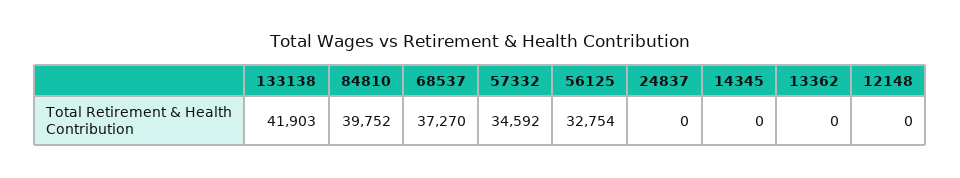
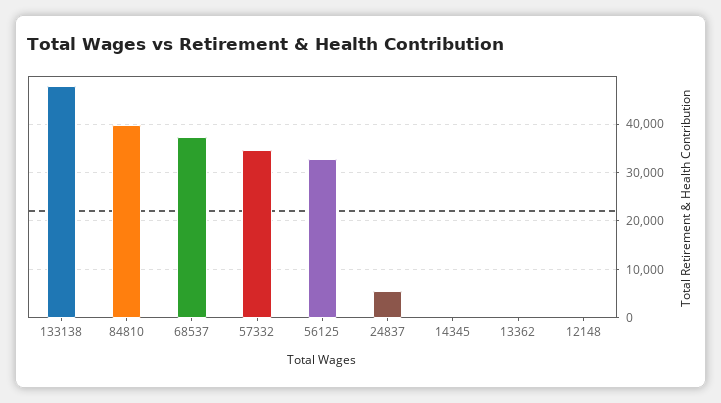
133138: 41903 -> 48000
24837: 0 -> 6000

